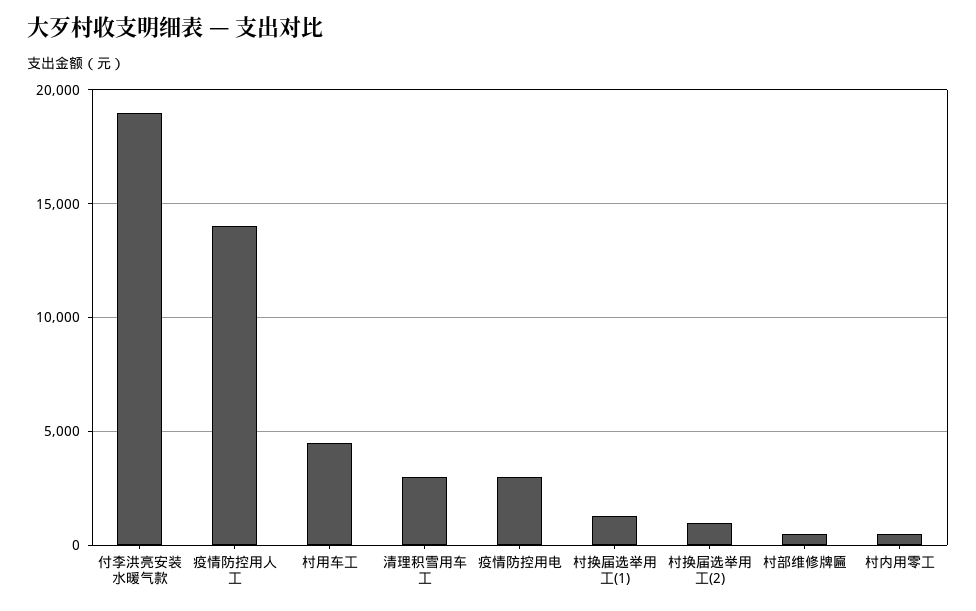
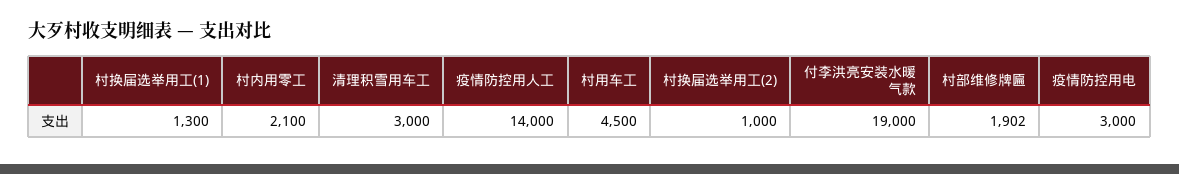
村部维修牌匾: 500 -> 1902
村内用零工: 500 -> 2100

